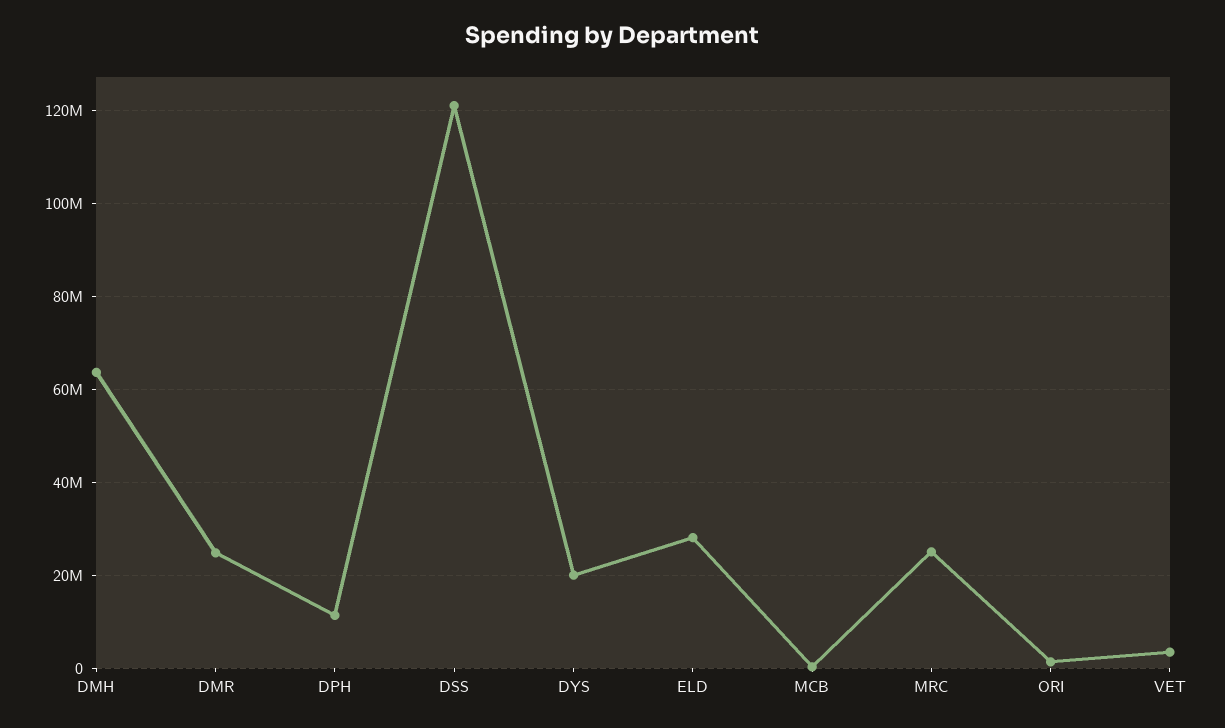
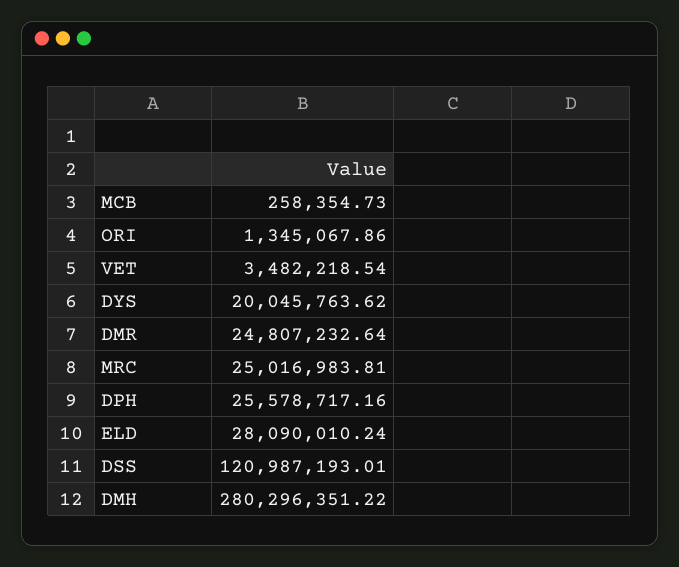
DMH: 64000000 -> 280296351.22
DPH: 12000000 -> 25578717.16

